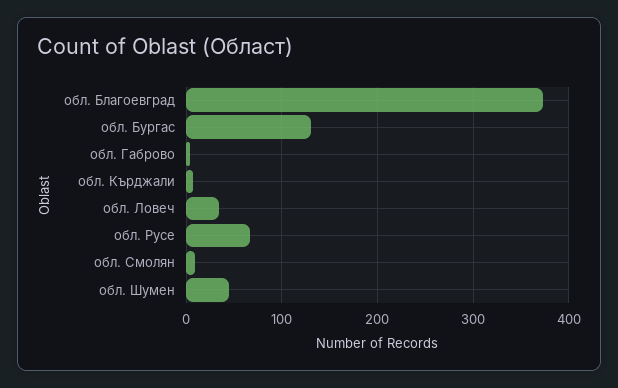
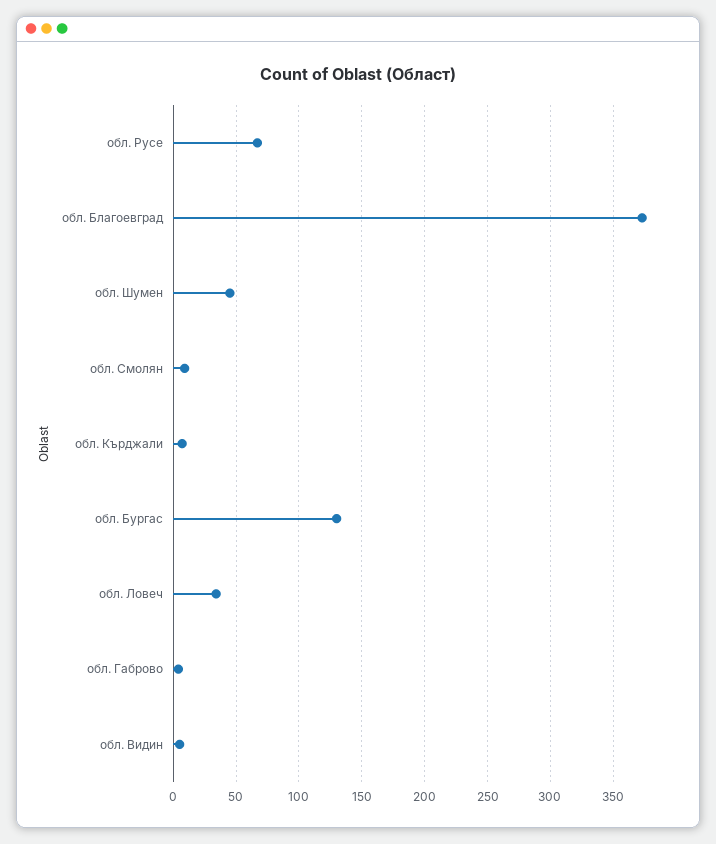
обл. Видин: none -> 5

